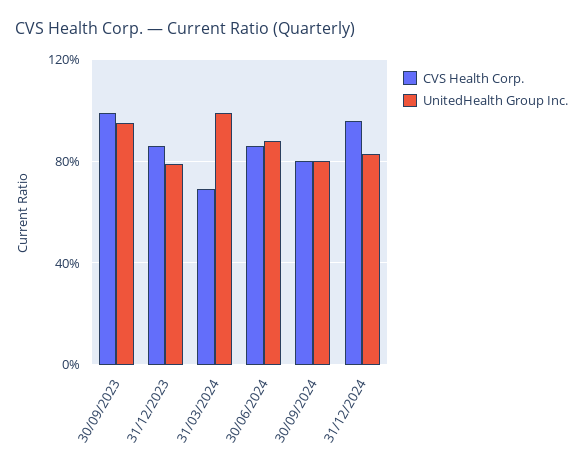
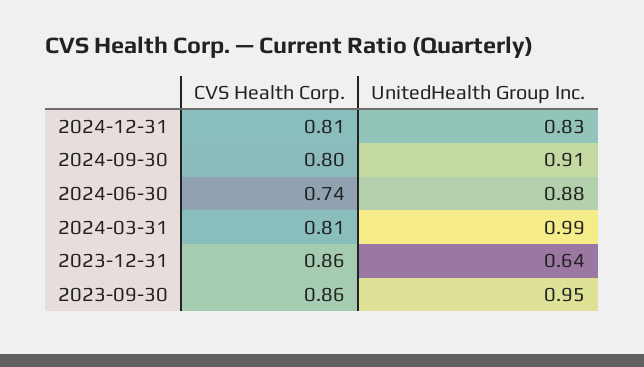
CVS Health Corp., 30/09/2023: 1 -> 0.86
UnitedHealth Group Inc., 31/12/2023: 0.8 -> 0.64
CVS Health Corp., 31/03/2024: 0.7 -> 0.81
CVS Health Corp., 30/06/2024: 0.85 -> 0.74
UnitedHealth Group Inc., 30/09/2024: 0.8 -> 0.91
CVS Health Corp., 31/12/2024: 0.95 -> 0.81

